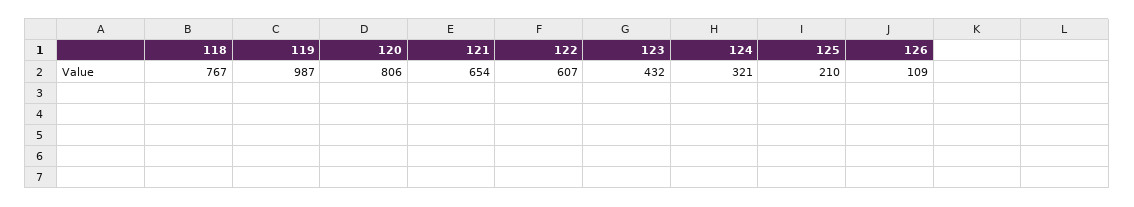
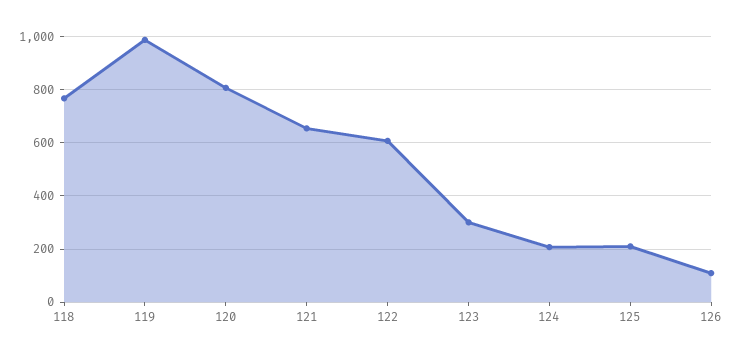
123: 432 -> 300
124: 321 -> 200

